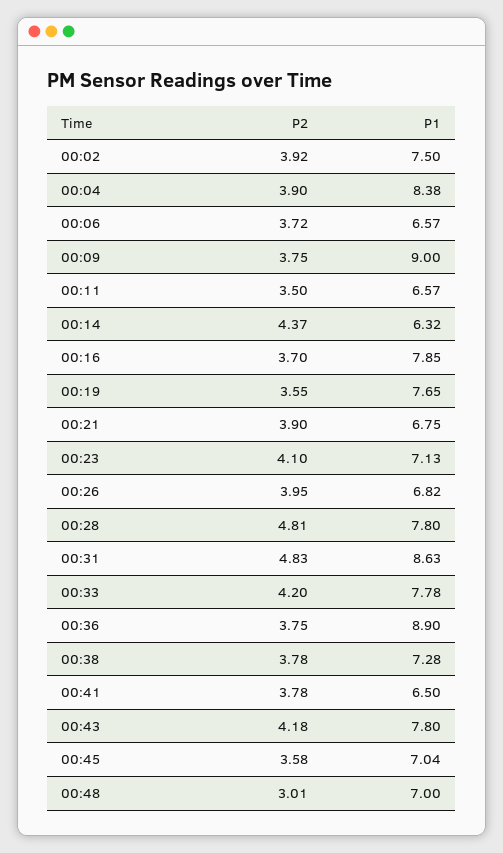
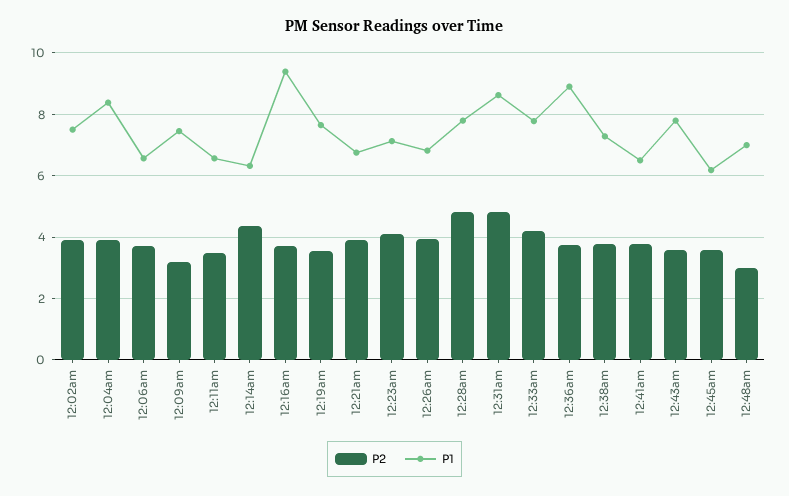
P2, 00:09: 3.75 -> 3.2
P1, 00:09: 9 -> 7.4
P1, 00:16: 7.85 -> 9.4
P2, 00:43: 4.18 -> 3.6
P1, 00:45: 7.04 -> 6.2

